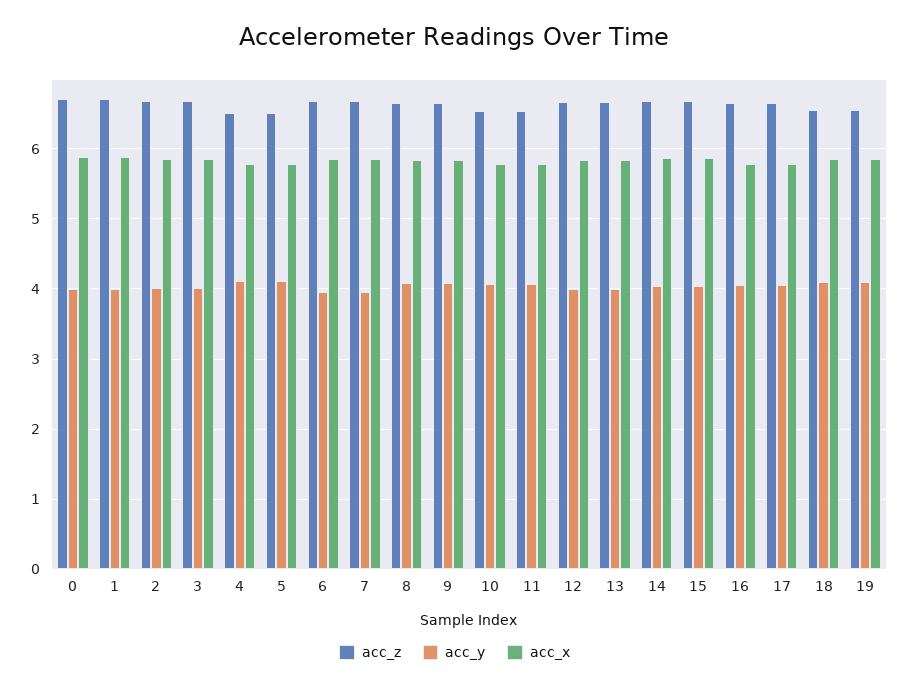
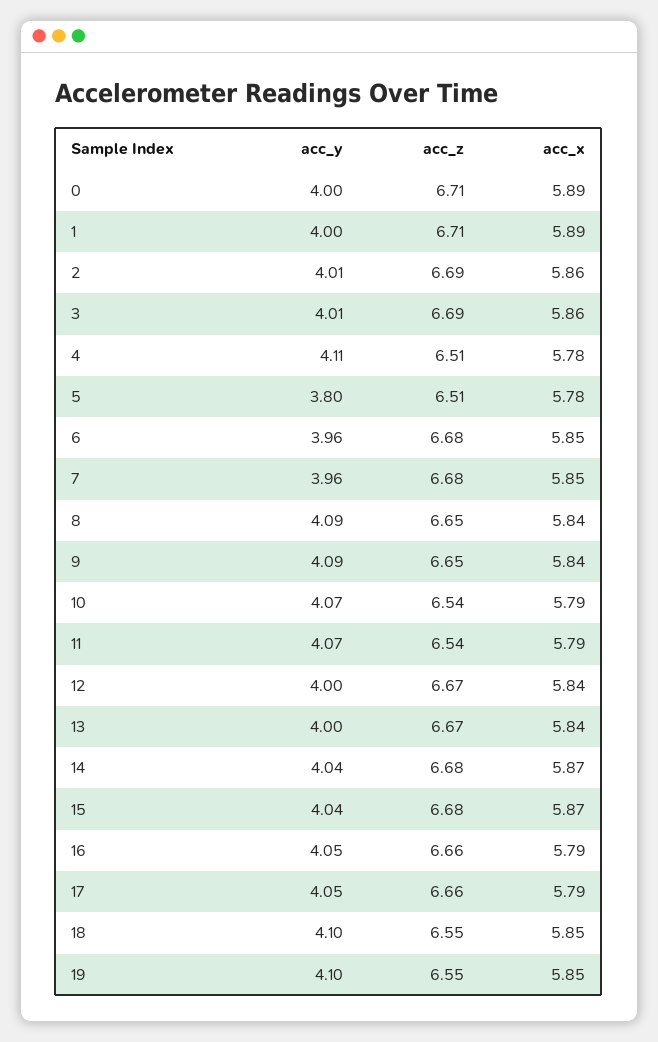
acc_y, 5: 4.1 -> 3.8

